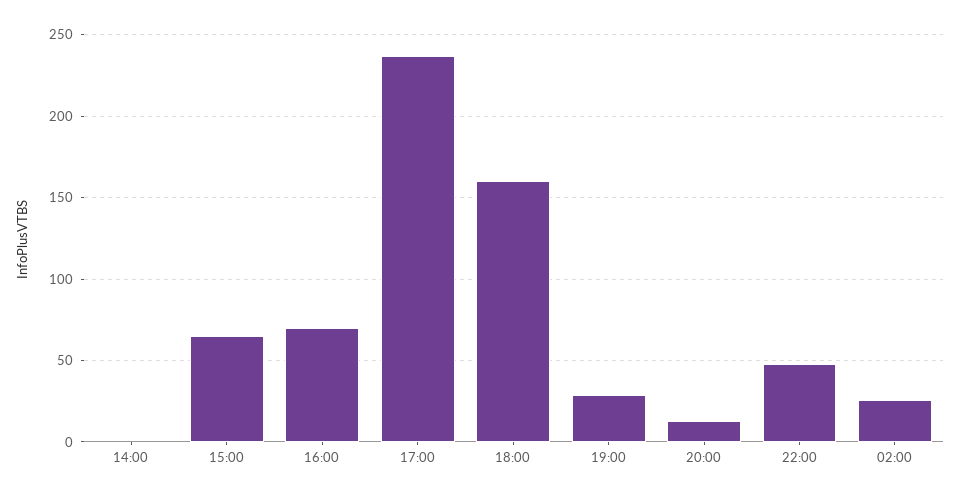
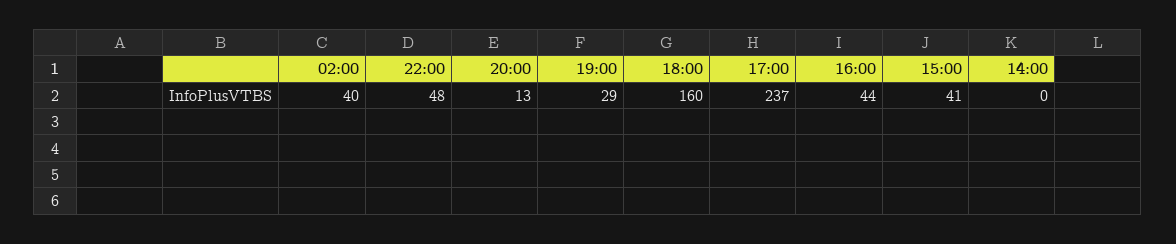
15:00: 65 -> 41
16:00: 70 -> 44
02:00: 25 -> 40

